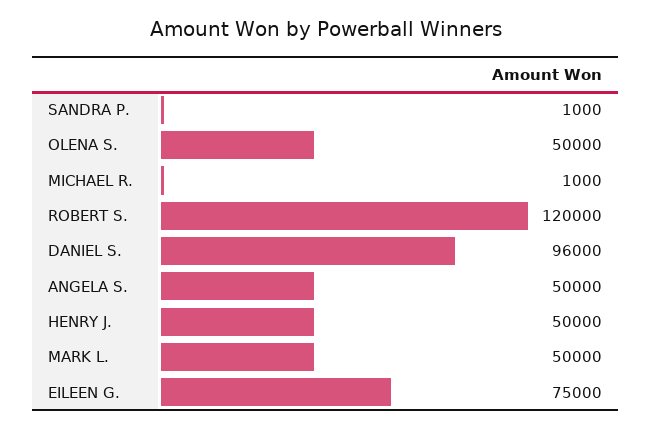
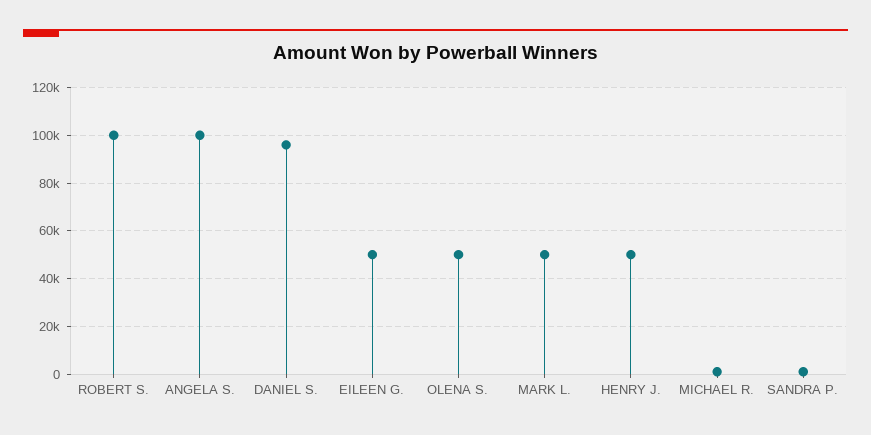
ROBERT S.: 120000 -> 100000
ANGELA S.: 50000 -> 100000
EILEEN G.: 75000 -> 50000

